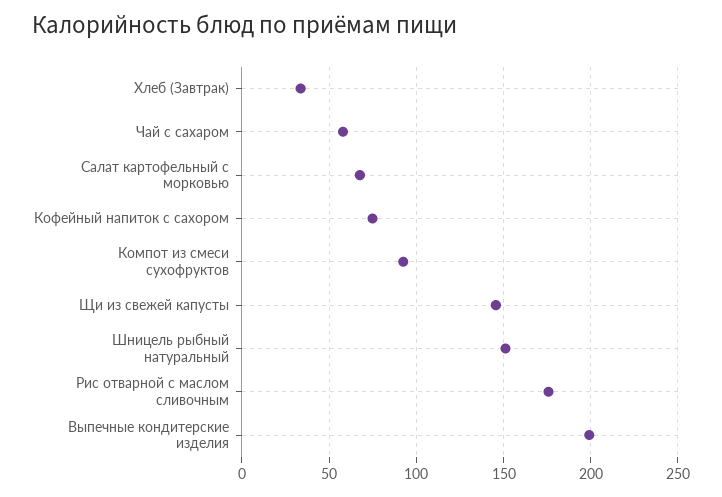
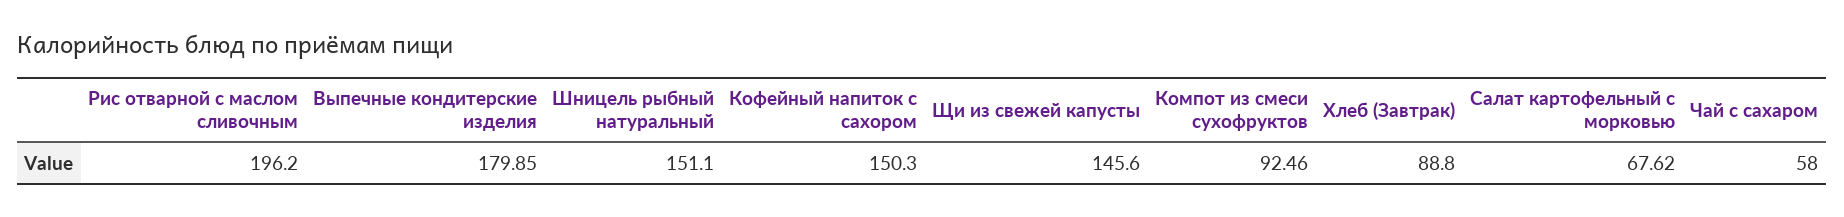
Хлеб (Завтрак): 35 -> 88.8
Кофейный напиток с сахором: 75 -> 150.3
Рис отварной с маслом сливочным: 175 -> 196.2
Выпечные кондитерские изделия: 200 -> 179.85

